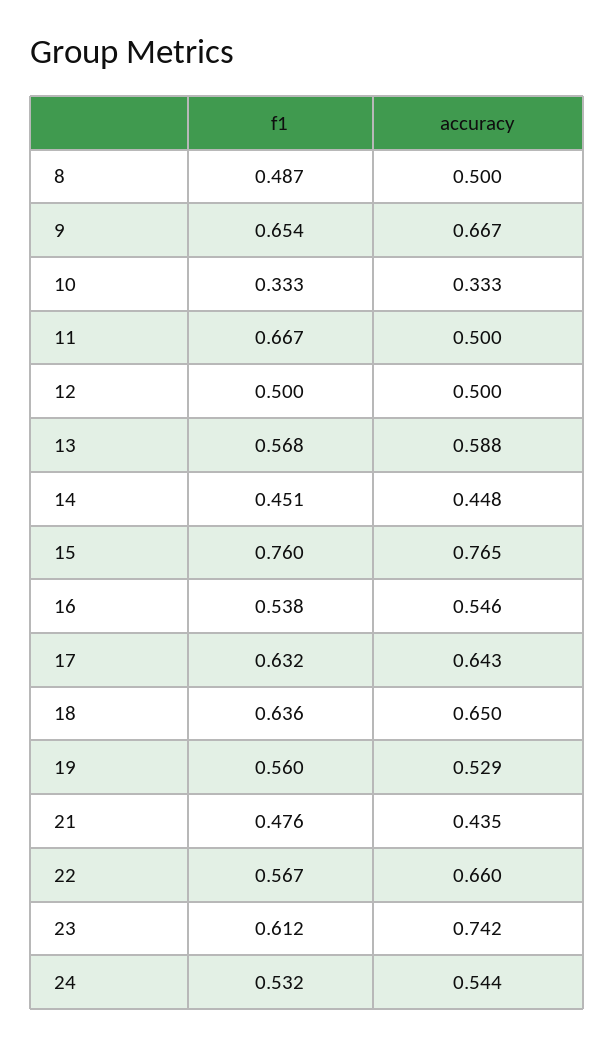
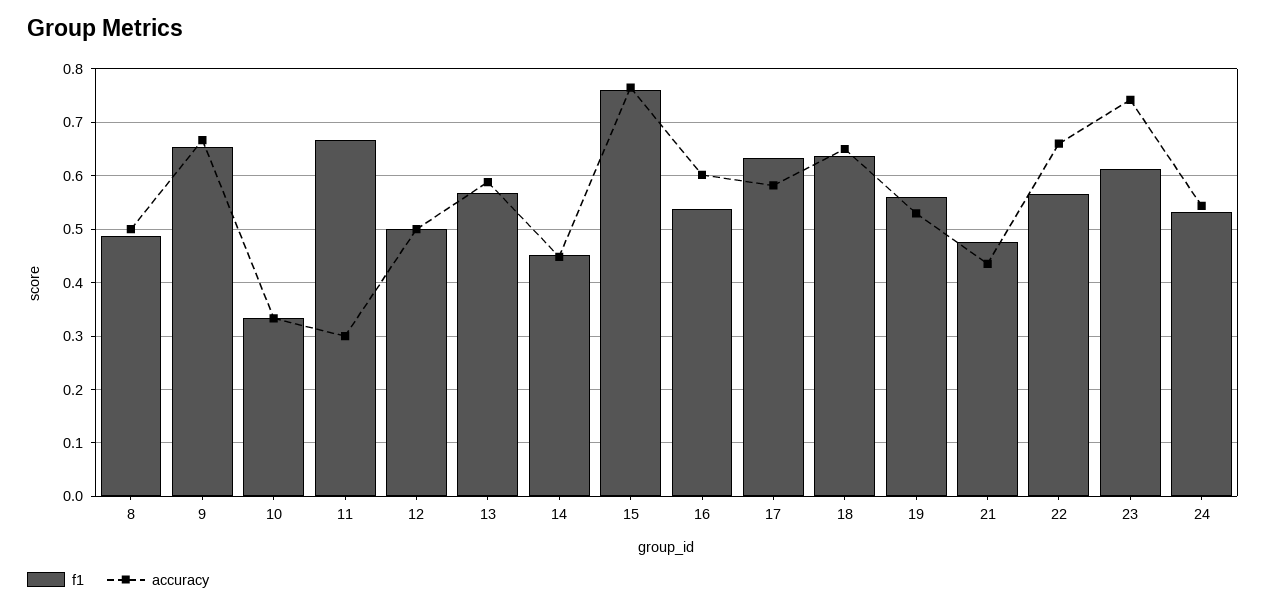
accuracy, 11: 0.5 -> 0.3
accuracy, 16: 0.546 -> 0.6
accuracy, 17: 0.643 -> 0.58

